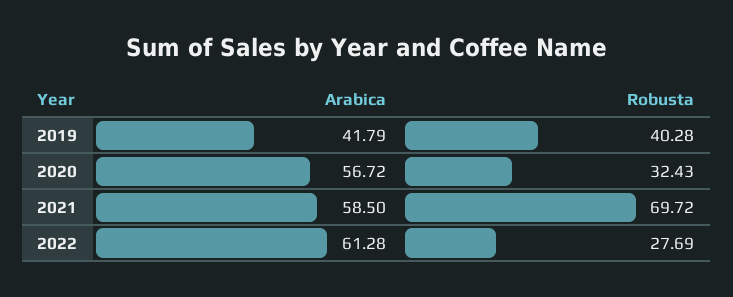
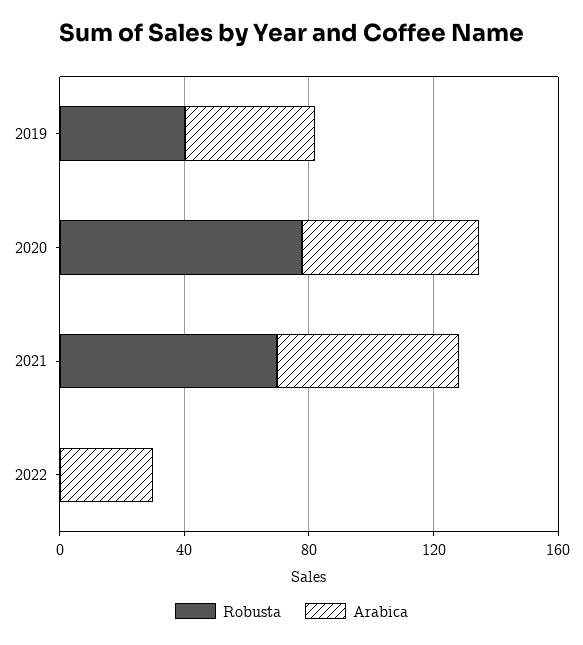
Robusta, 2020: 32.43 -> 80
Arabica, 2022: 61.28 -> 30
Robusta, 2022: 27.69 -> 0

